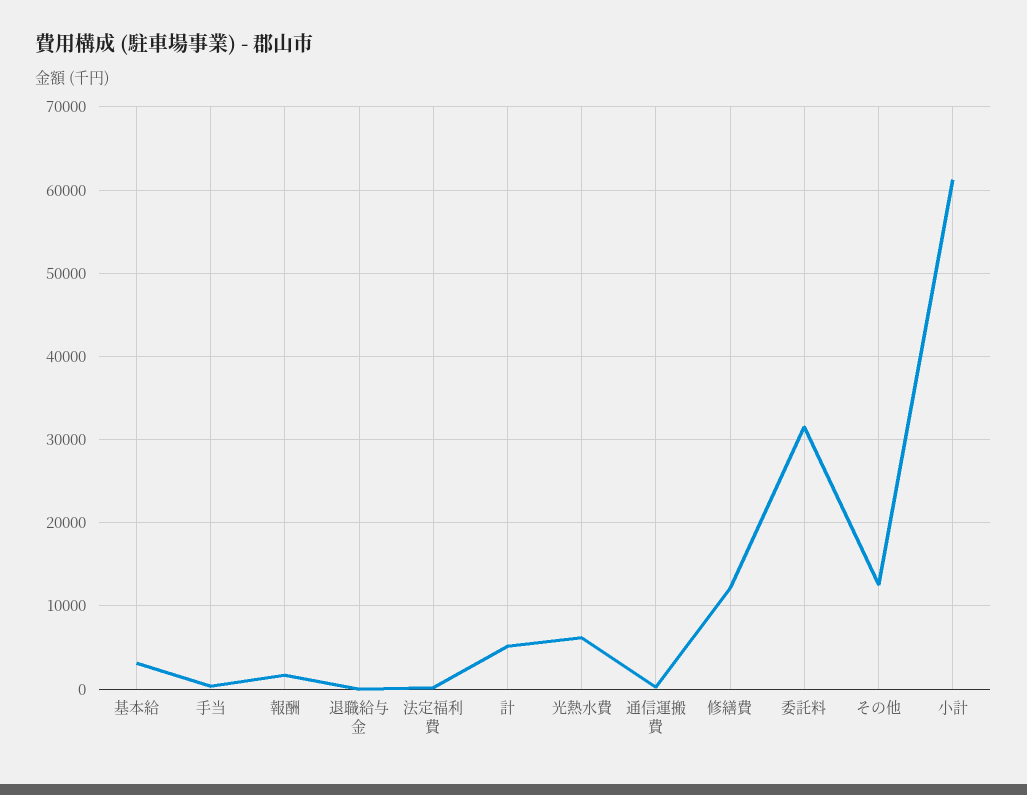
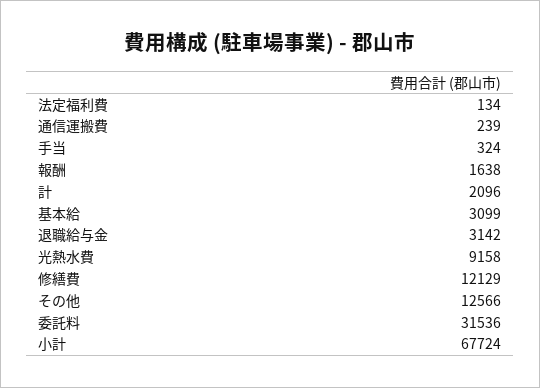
退職給与金: 0 -> 3142
計: 5000 -> 2096
光熱水費: 6000 -> 9158
小計: 61000 -> 67724

